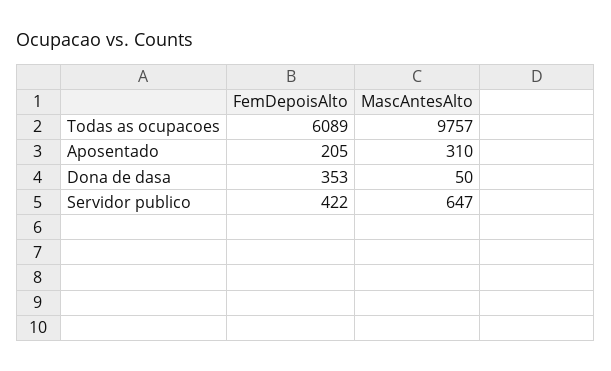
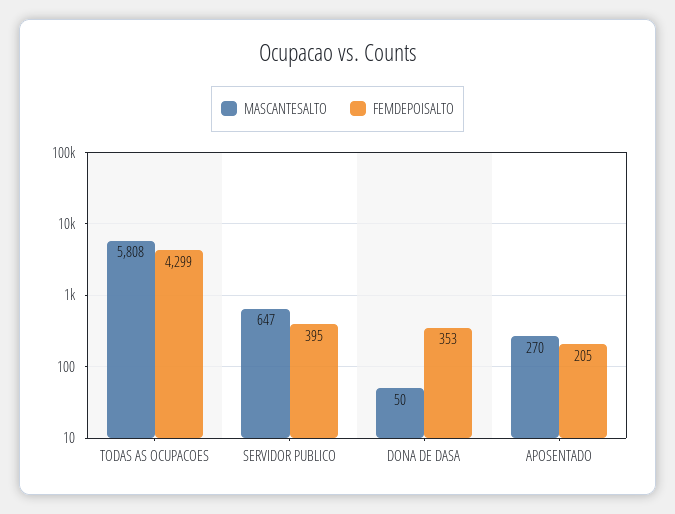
FemDepoisAlto, Todas as ocupacoes: 6089 -> 4299
MascAntesAlto, Todas as ocupacoes: 9757 -> 5808
MascAntesAlto, Aposentado: 310 -> 270
FemDepoisAlto, Servidor publico: 422 -> 395

